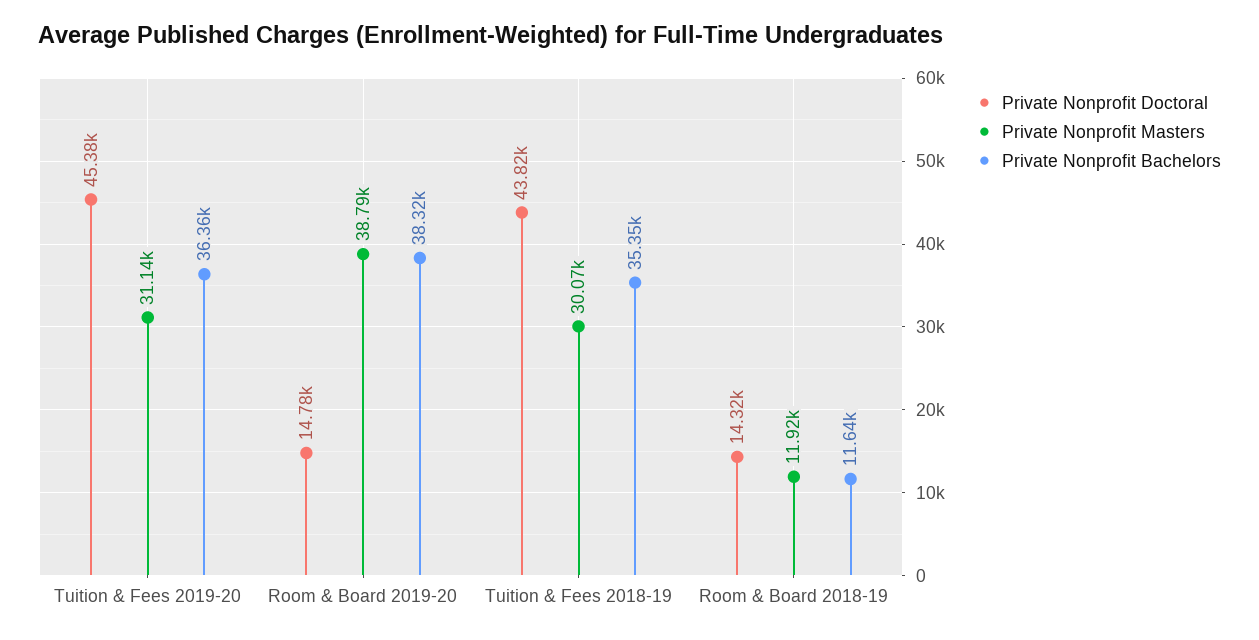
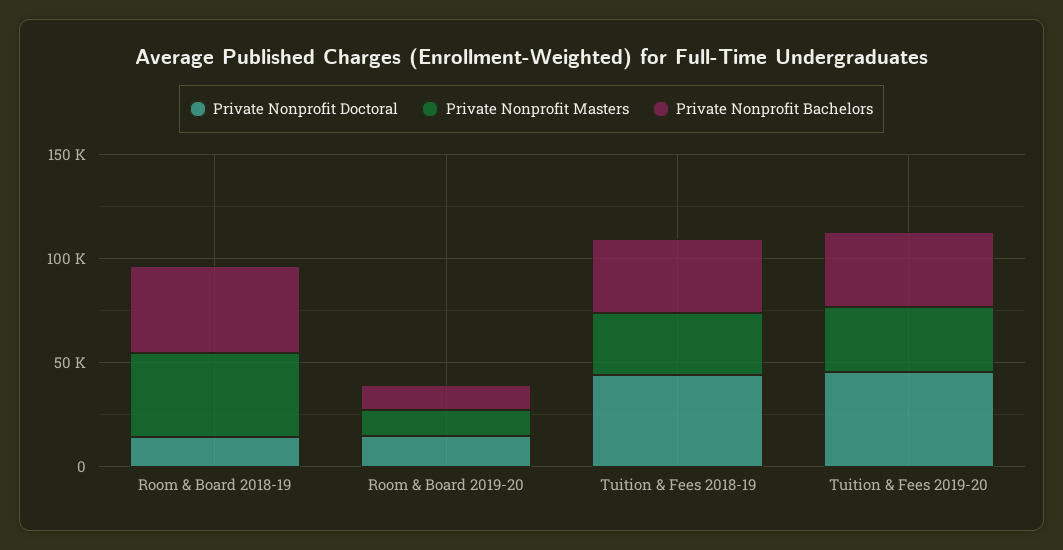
Private Nonprofit Masters, Room & Board 2019-20: 38790 -> 10000
Private Nonprofit Bachelors, Room & Board 2019-20: 38320 -> 10000
Private Nonprofit Masters, Room & Board 2018-19: 11920 -> 40000
Private Nonprofit Bachelors, Room & Board 2018-19: 11640 -> 40000

